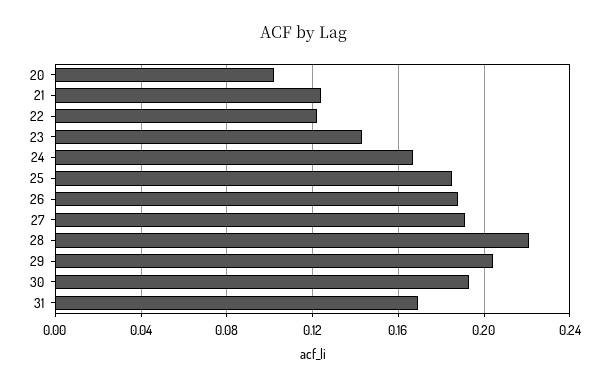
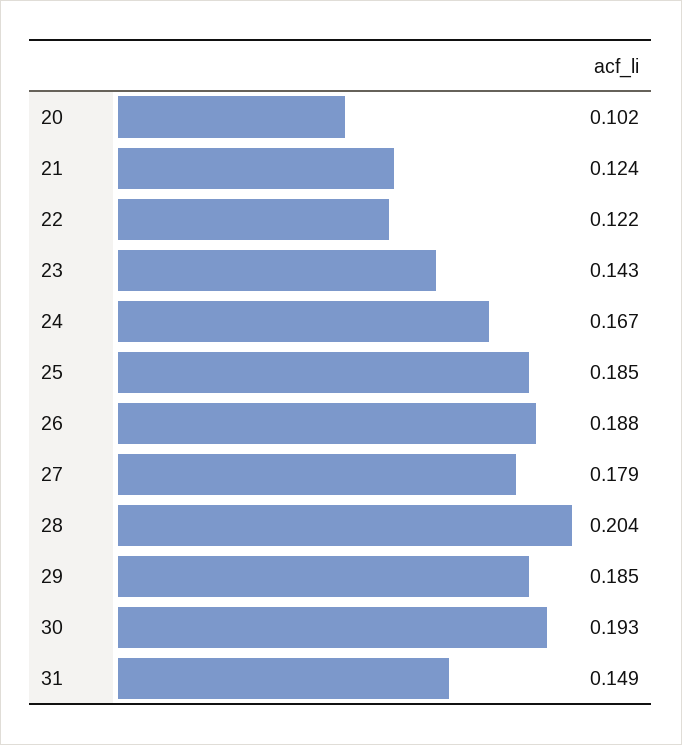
27: 0.19 -> 0.179
28: 0.22 -> 0.204
29: 0.205 -> 0.185
31: 0.17 -> 0.149

